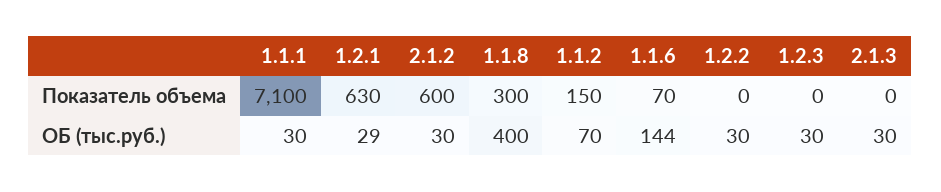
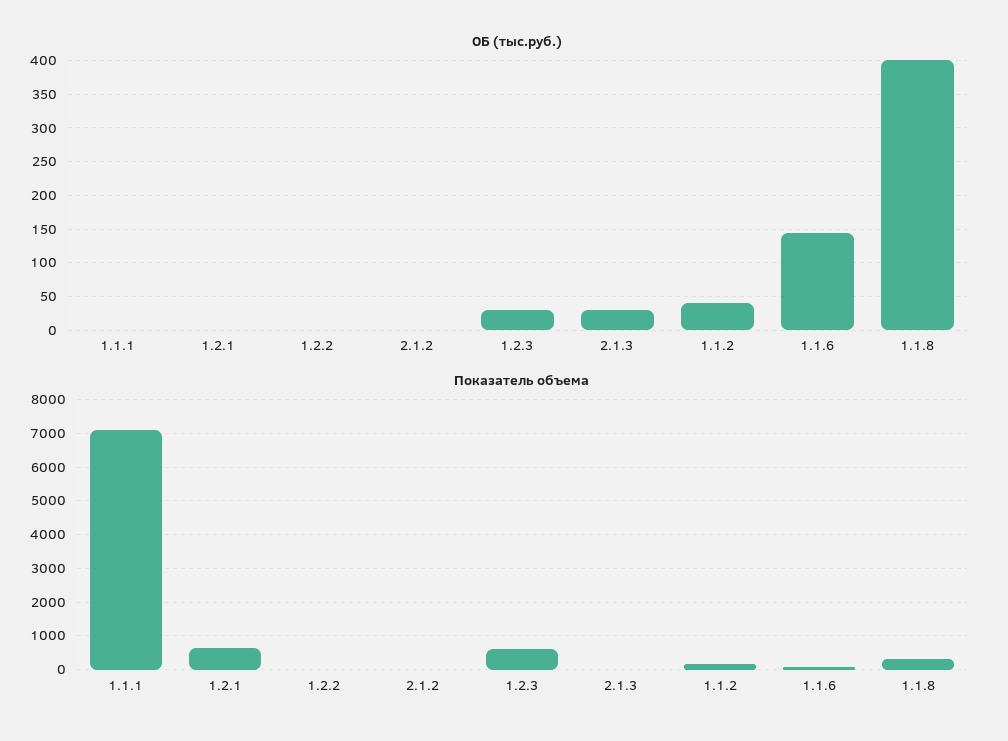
Показатель объема, 2.1.2: 600 -> 0
Показатель объема, 1.2.3: 0 -> 600
ОБ (тыс.руб.), 1.1.1: 30 -> 0
ОБ (тыс.руб.), 1.2.1: 29 -> 0
ОБ (тыс.руб.), 2.1.2: 30 -> 0
ОБ (тыс.руб.), 1.1.2: 70 -> 40
ОБ (тыс.руб.), 1.2.2: 30 -> 0

